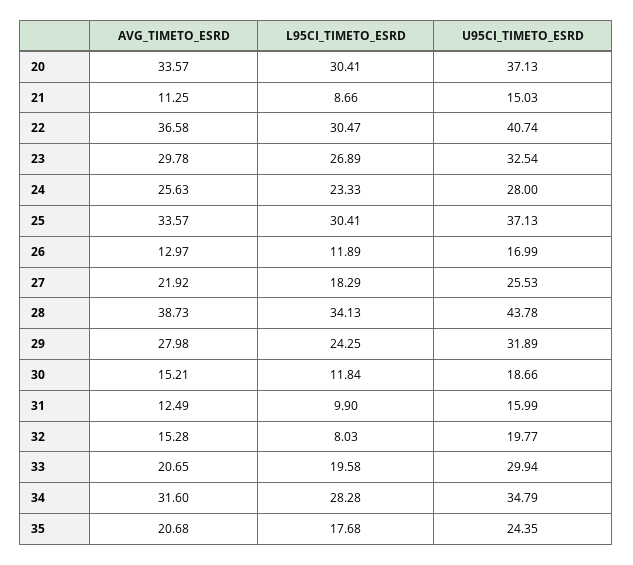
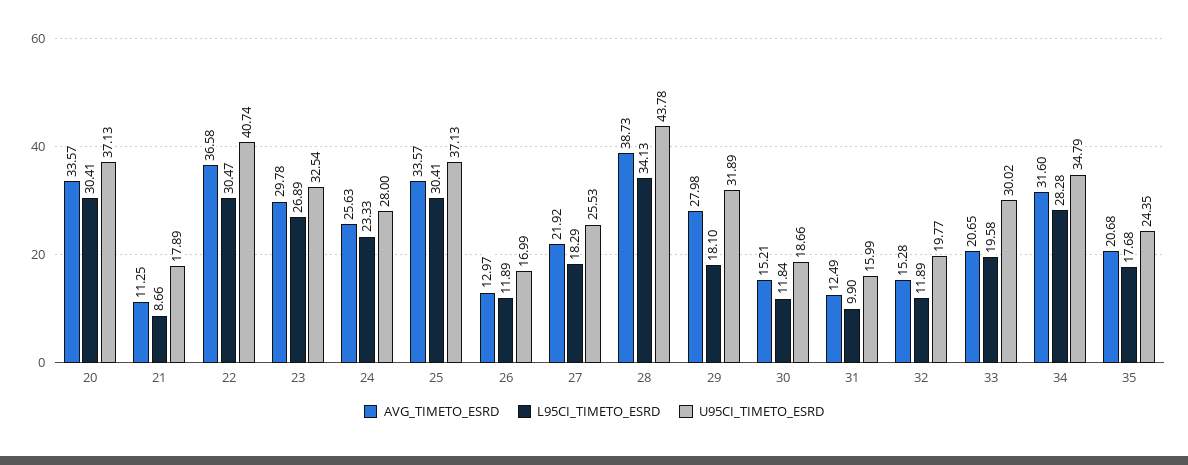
U95CI_TIMETO_ESRD, 21: 15.03 -> 17.89
L95CI_TIMETO_ESRD, 29: 24.25 -> 18.1
L95CI_TIMETO_ESRD, 32: 8.03 -> 11.89
U95CI_TIMETO_ESRD, 33: 29.94 -> 30.02

